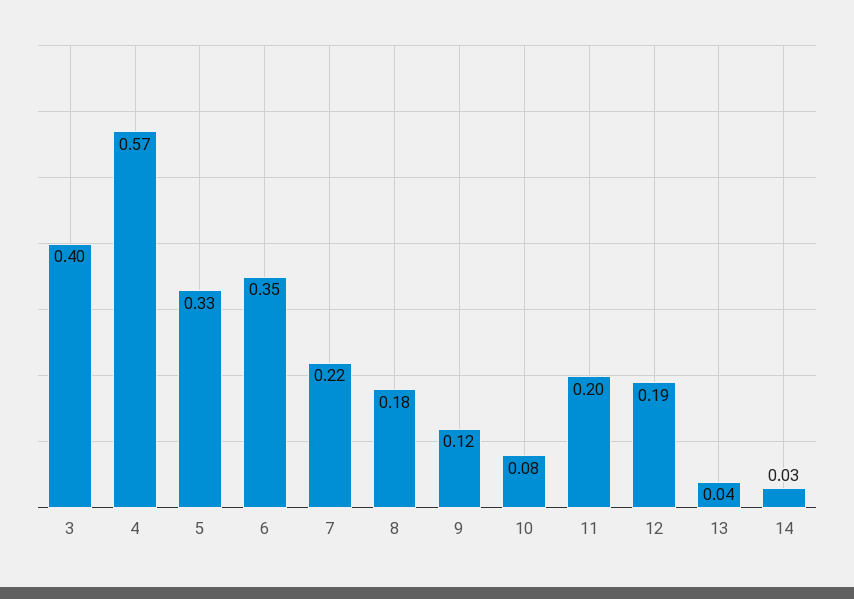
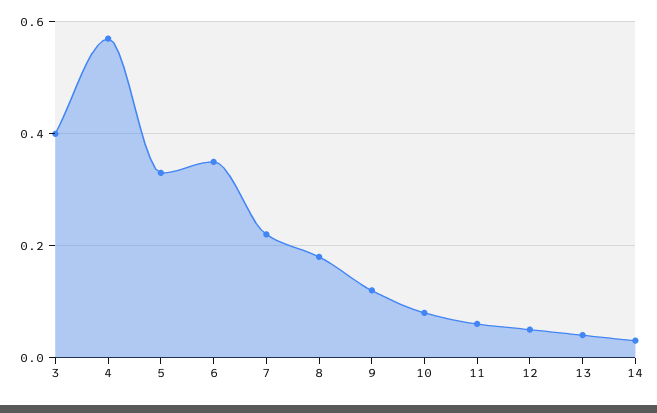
11: 0.2 -> 0.05
12: 0.19 -> 0.05

